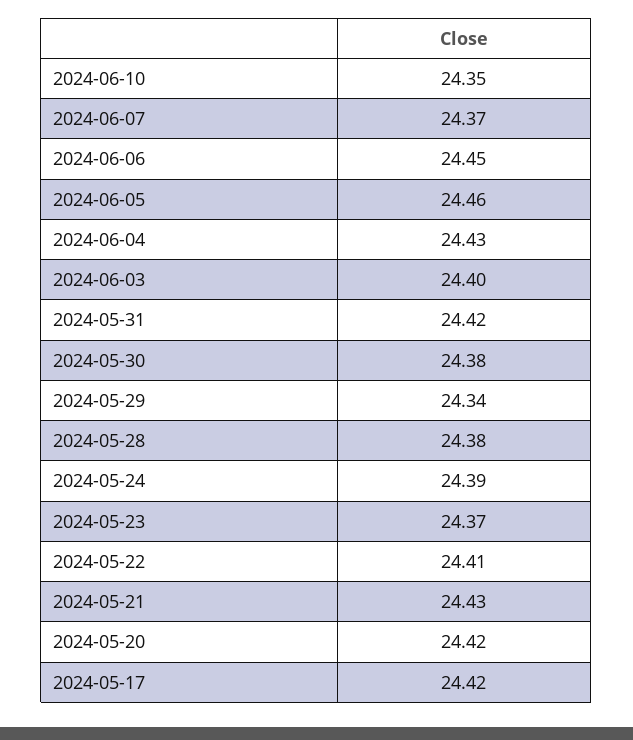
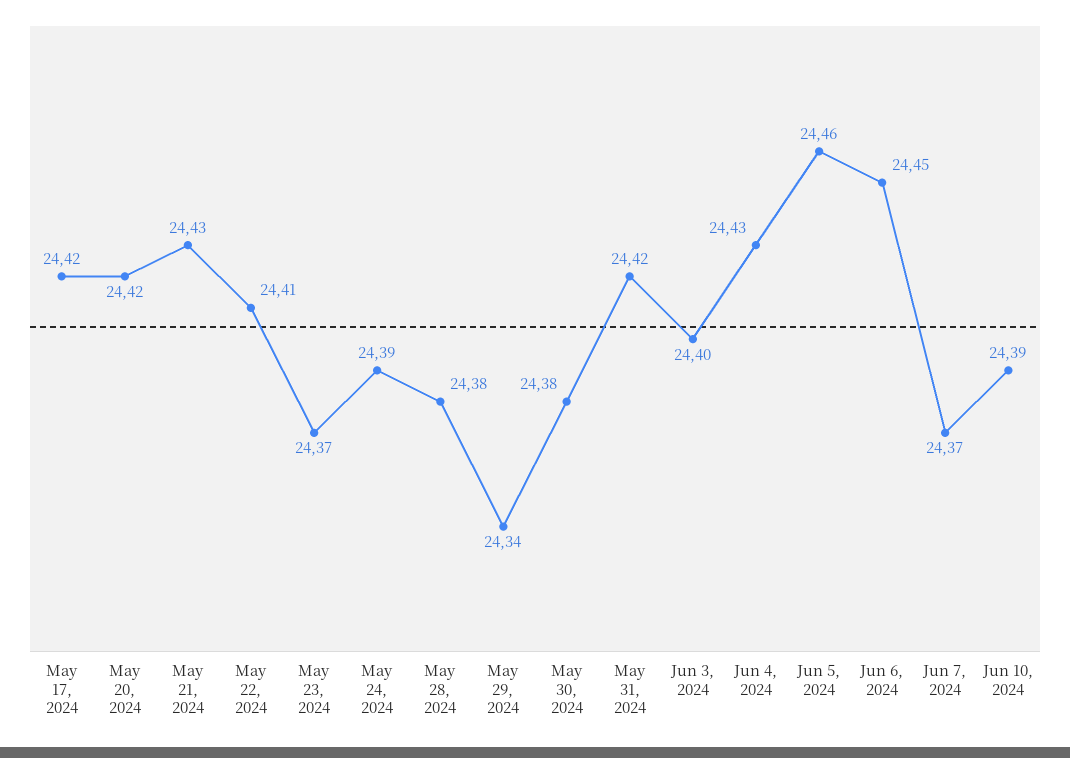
2024-06-10: 24.35 -> 24.39

